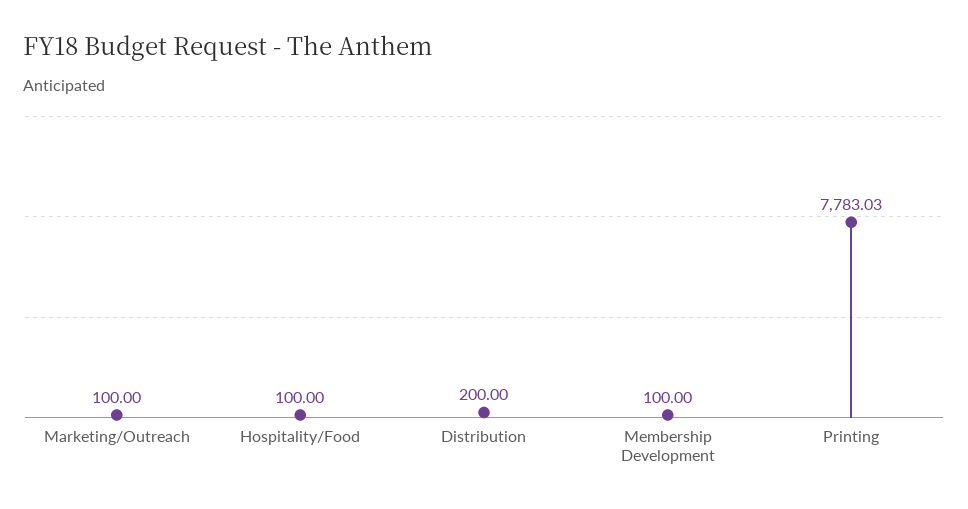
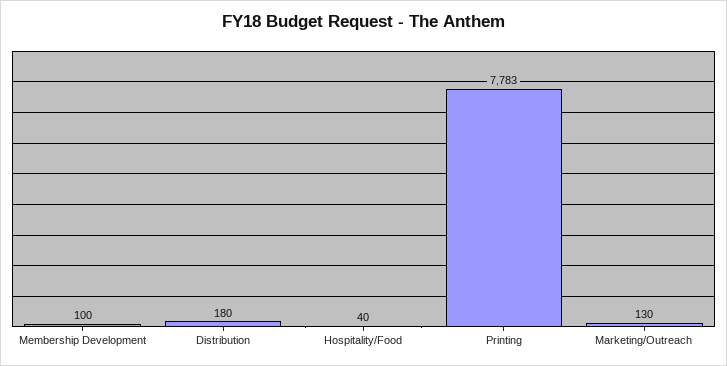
Marketing/Outreach: 100 -> 130
Hospitality/Food: 100 -> 40
Distribution: 200 -> 180

